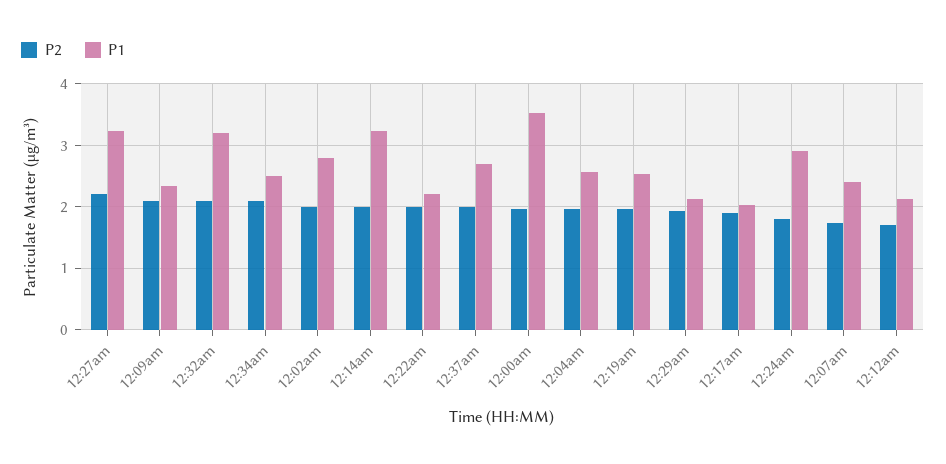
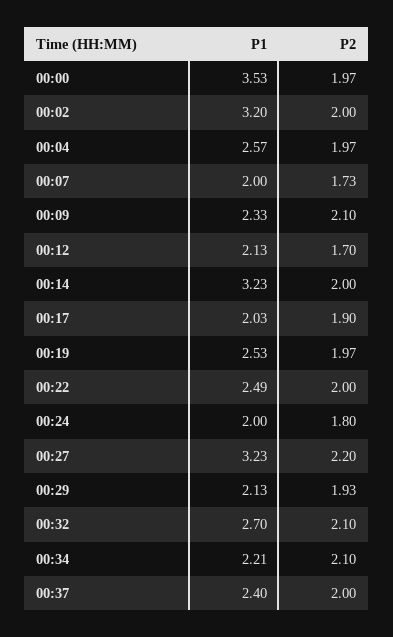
P1, 12:32am: 3.2 -> 2.7
P1, 12:34am: 2.5 -> 2.21
P1, 12:02am: 2.8 -> 3.2
P1, 12:22am: 2.2 -> 2.49
P1, 12:37am: 2.7 -> 2.4
P1, 12:24am: 2.9 -> 2
P1, 12:07am: 2.4 -> 2

